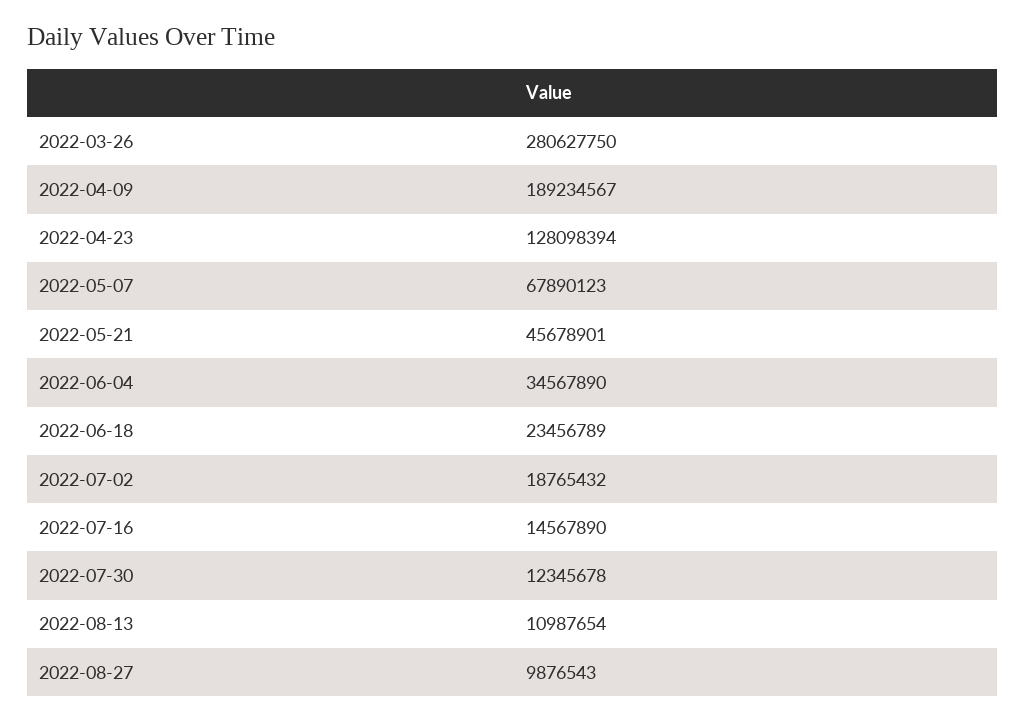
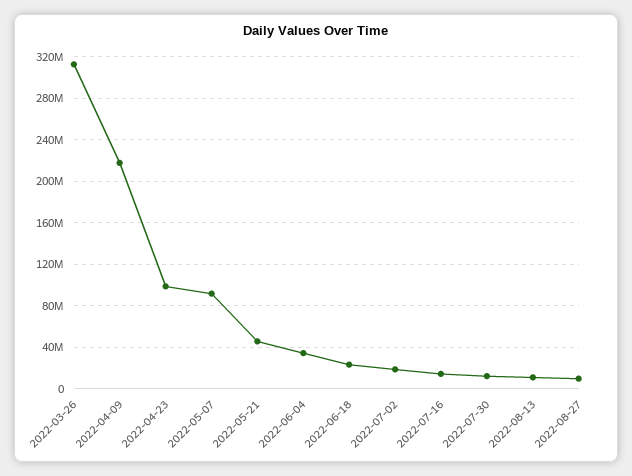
2022-03-26: 280627750 -> 310000000
2022-04-09: 189234567 -> 220000000
2022-04-23: 128098394 -> 100000000
2022-05-07: 67890123 -> 90000000

